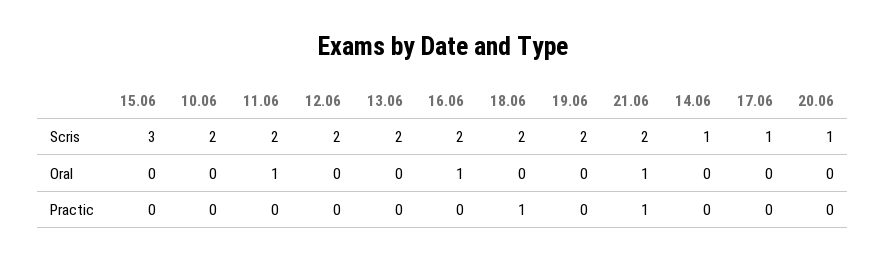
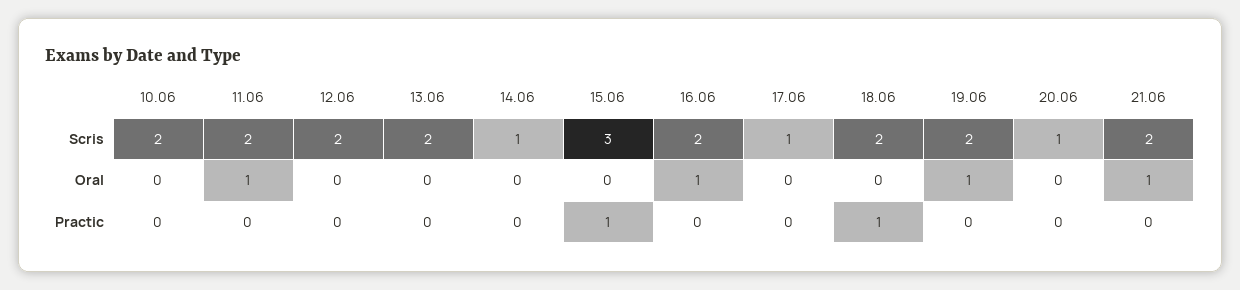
19.06, Oral: 0 -> 1
15.06, Practic: 0 -> 1
21.06, Practic: 1 -> 0

